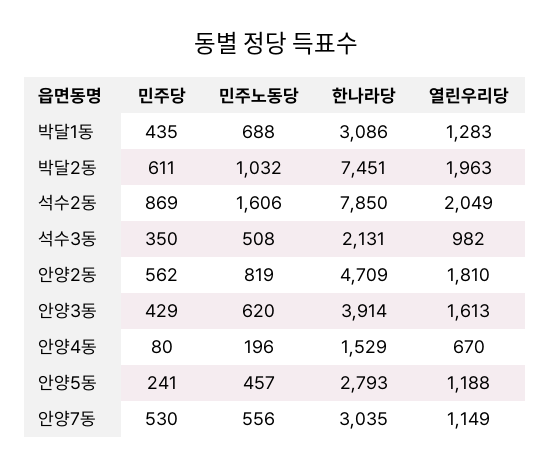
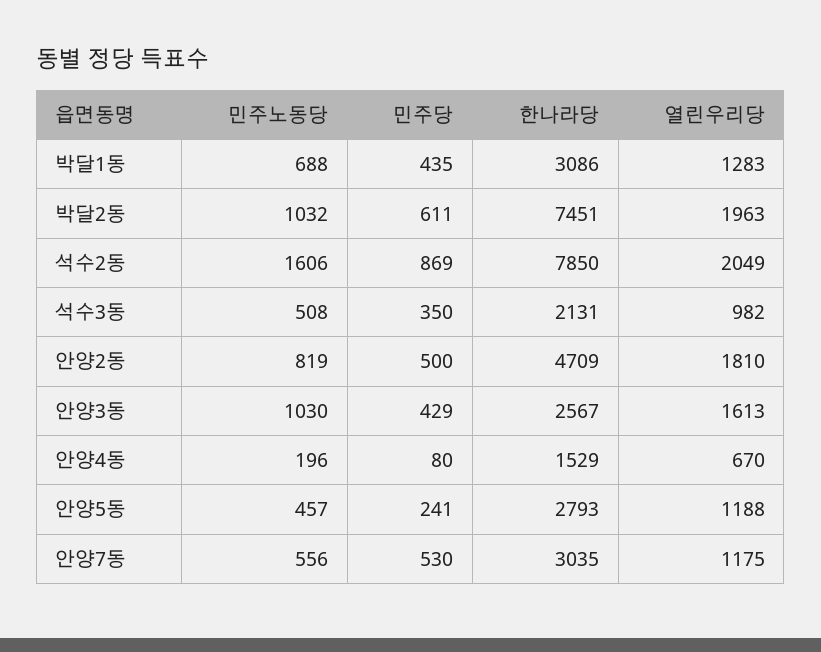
민주당, 안양2동: 562 -> 500
민주노동당, 안양3동: 620 -> 1030
한나라당, 안양3동: 3914 -> 2567
열린우리당, 안양7동: 1149 -> 1175

